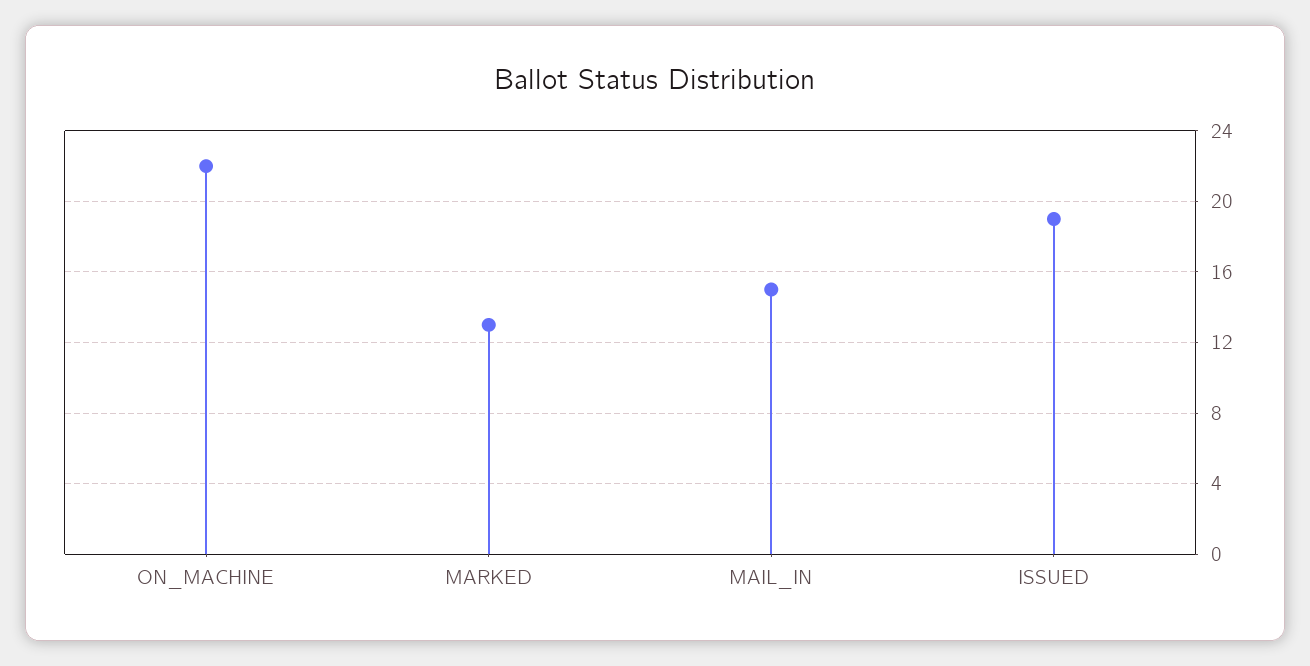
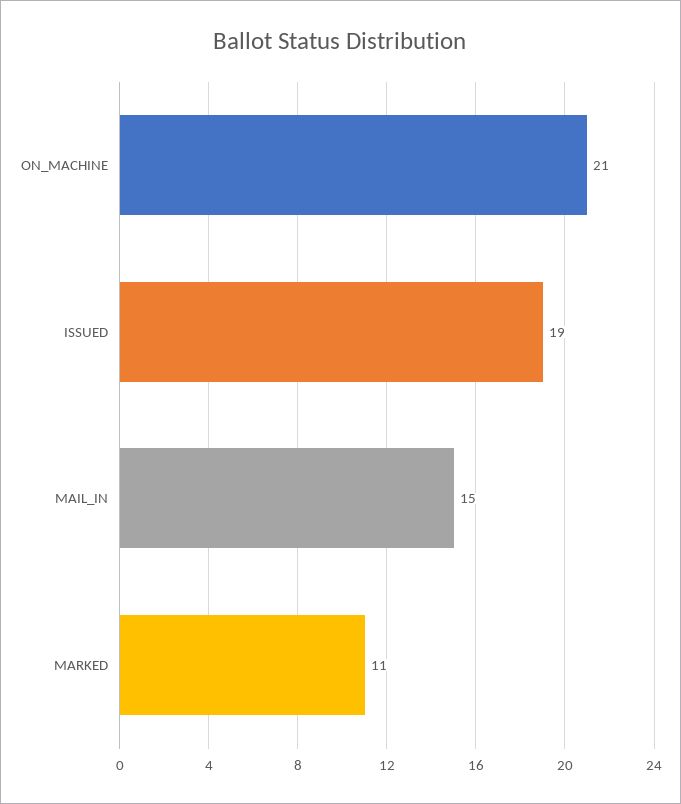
ON_MACHINE: 22 -> 21
MARKED: 13 -> 11

